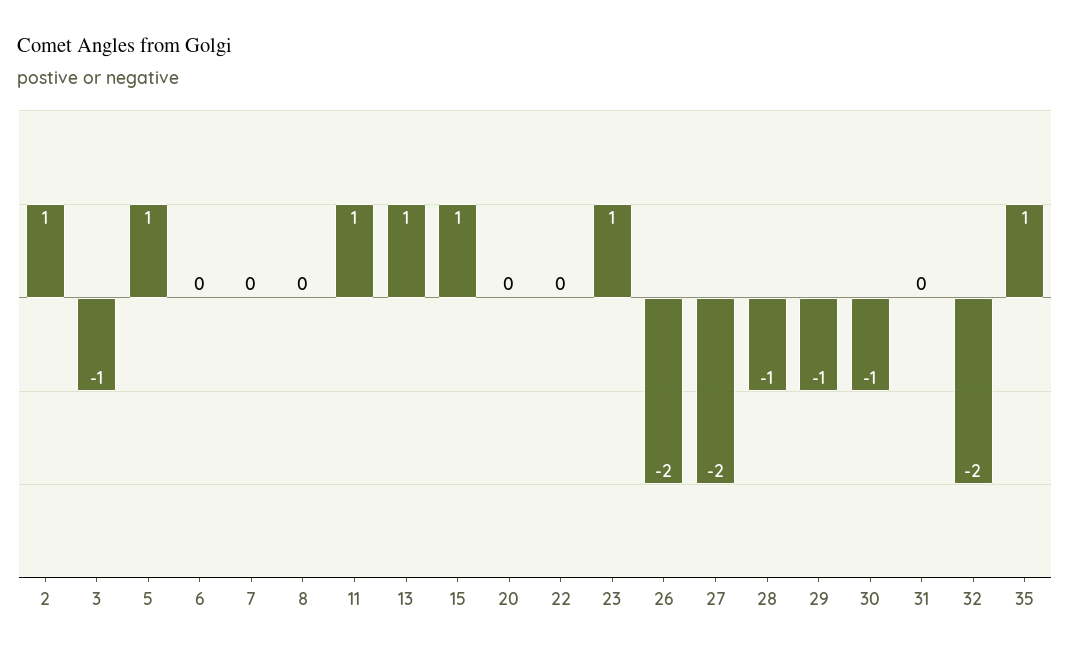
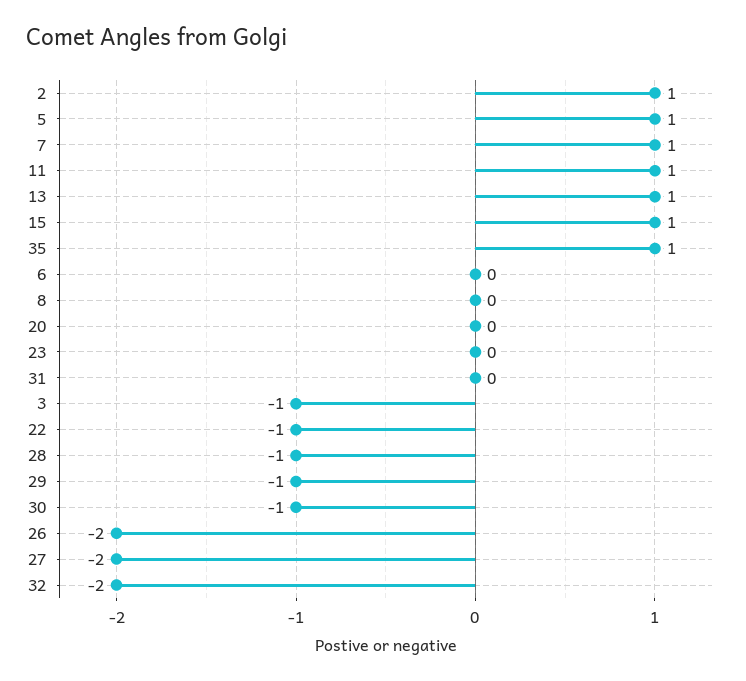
7: 0 -> 1
22: 0 -> -1
23: 1 -> 0

